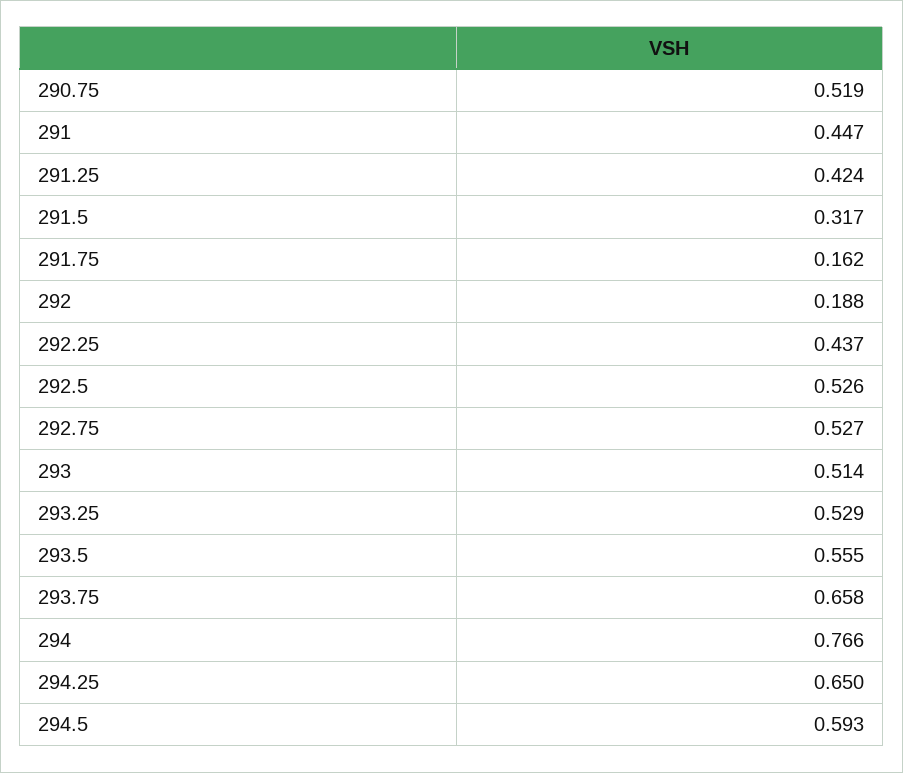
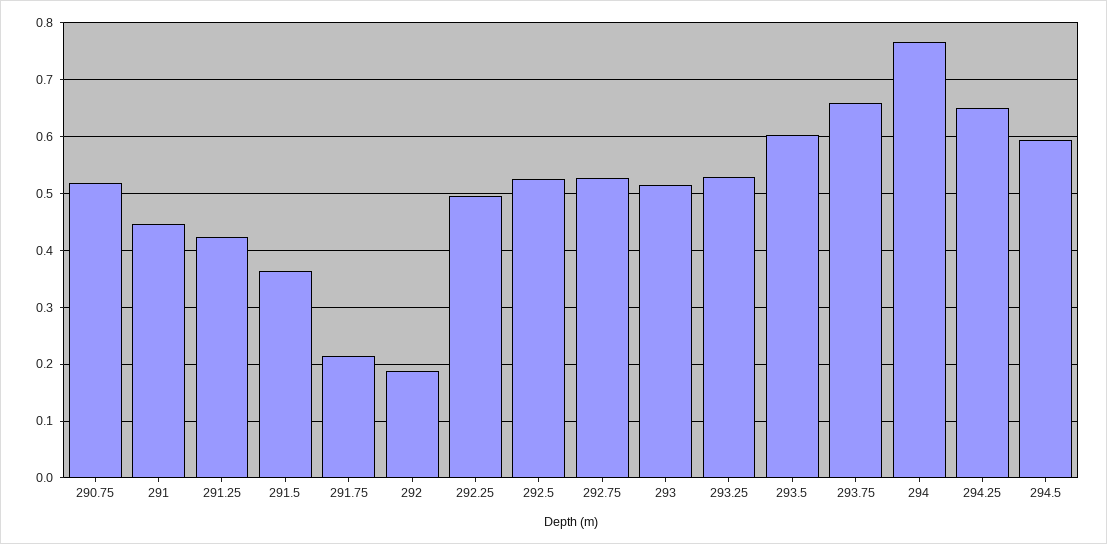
291.5: 0.317 -> 0.36
291.75: 0.162 -> 0.22
292.25: 0.437 -> 0.5
293.5: 0.555 -> 0.6

